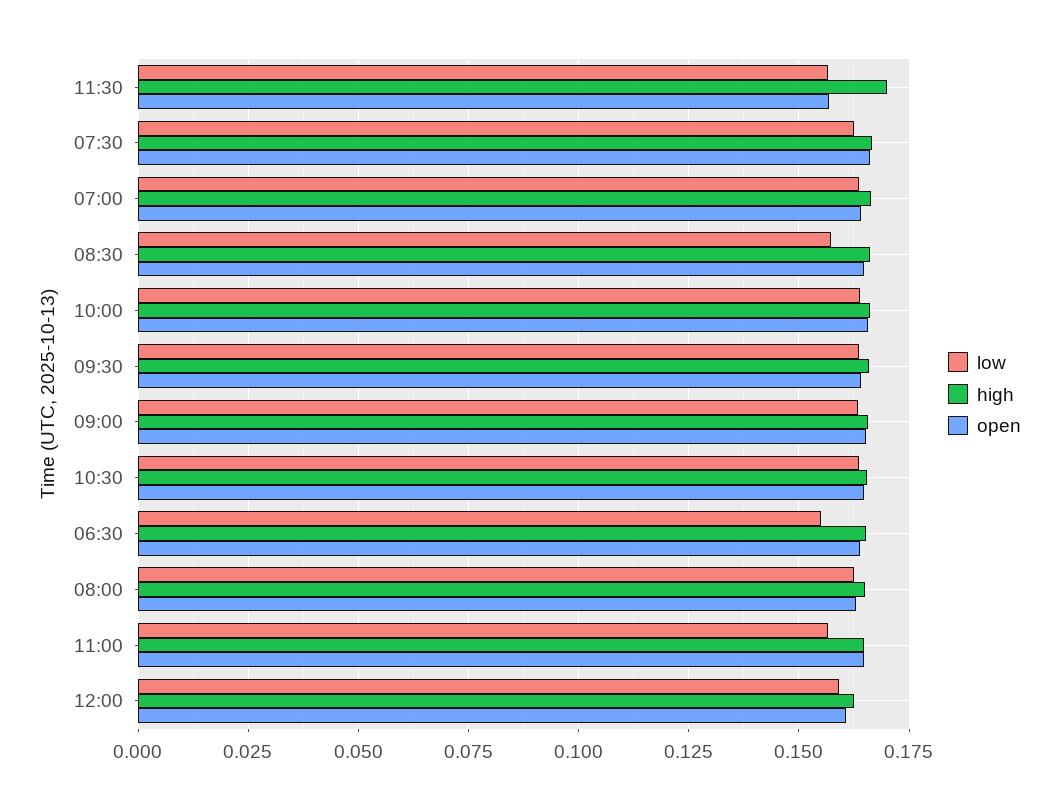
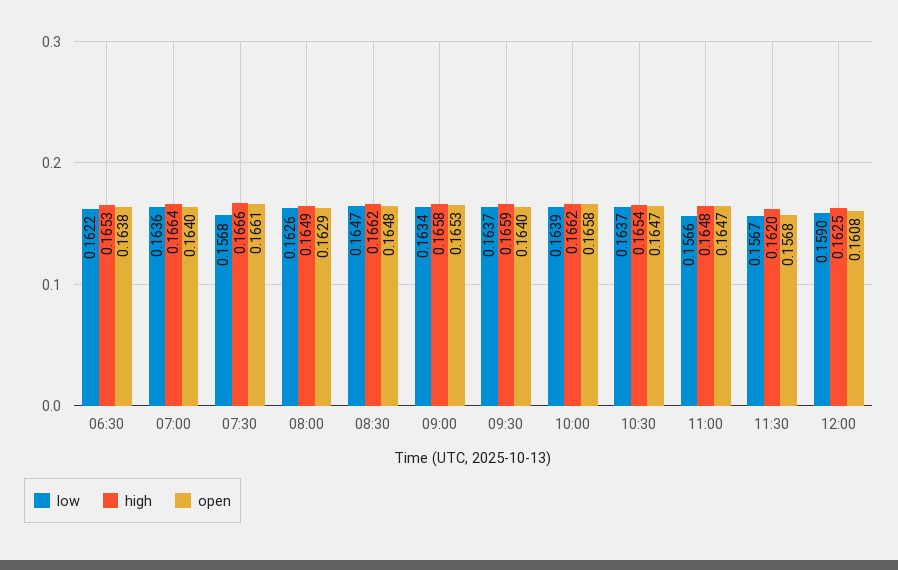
high, 11:30: 0.17 -> 0.162
low, 07:30: 0.1625 -> 0.1568
low, 08:30: 0.1575 -> 0.1647
low, 06:30: 0.155 -> 0.1622

